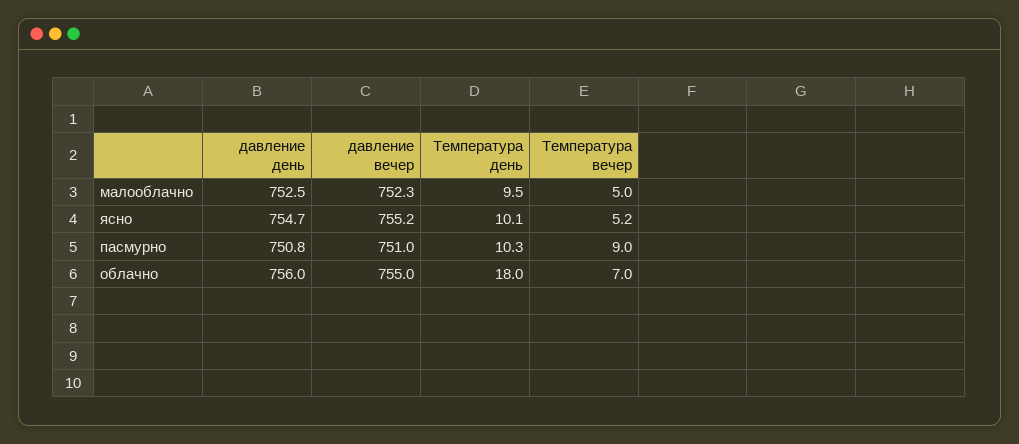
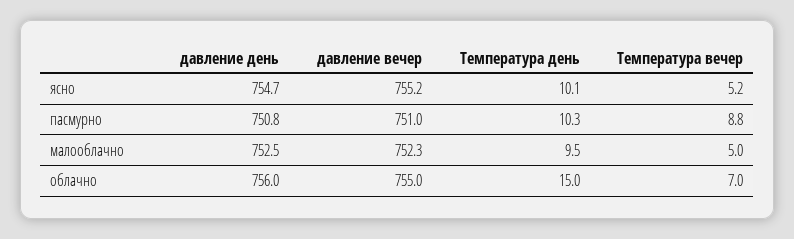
Температура вечер, пасмурно: 9 -> 8.8
Температура день, облачно: 18 -> 15

